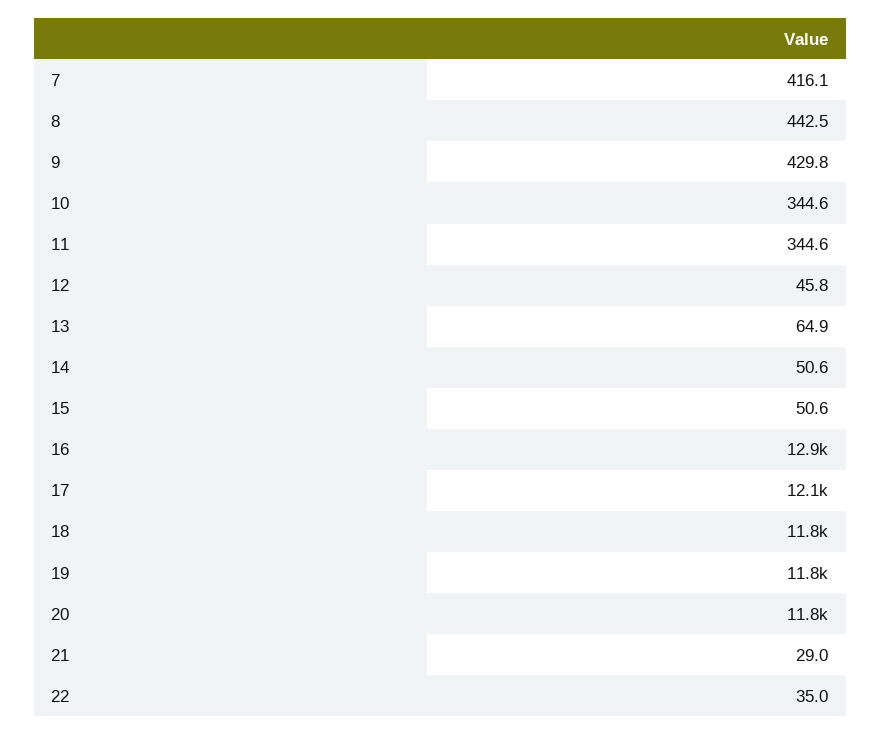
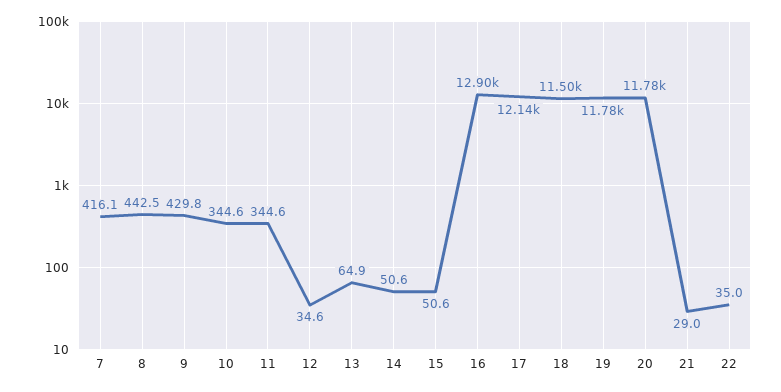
12: 45.8 -> 34.6
18: 11800 -> 11500

